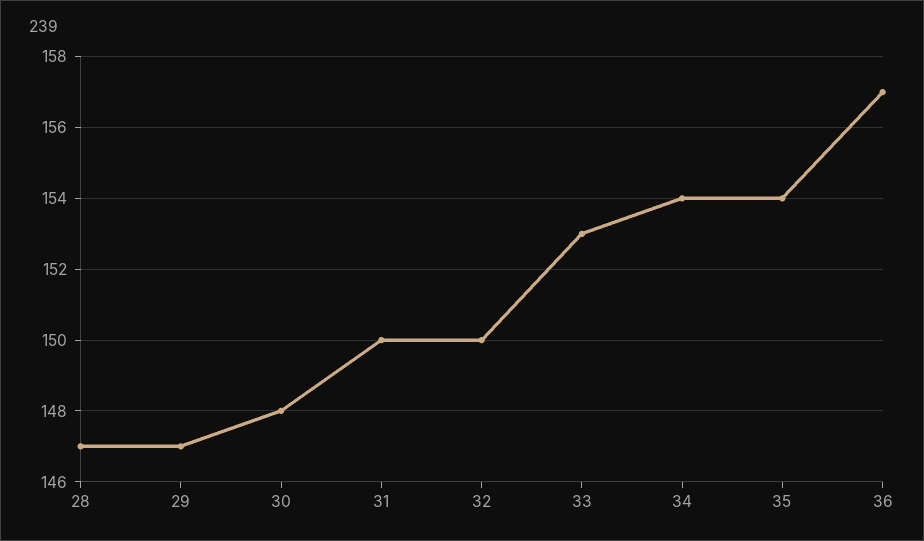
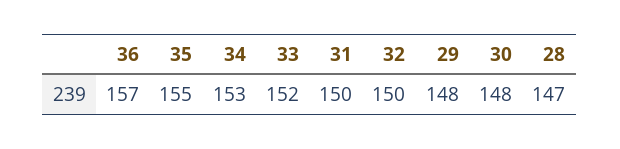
29: 147 -> 148
33: 153 -> 152
34: 154 -> 153
35: 154 -> 155

